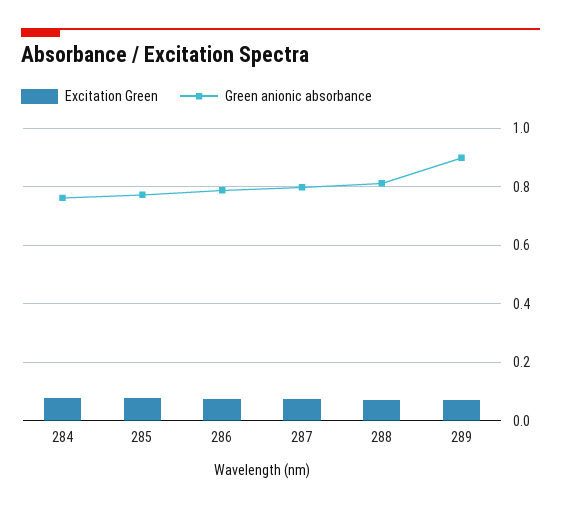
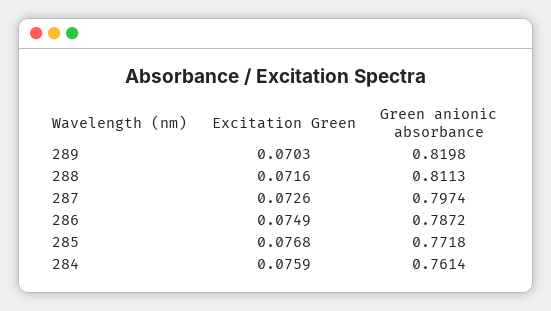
Green anionic absorbance, 289: 0.9 -> 0.8198

